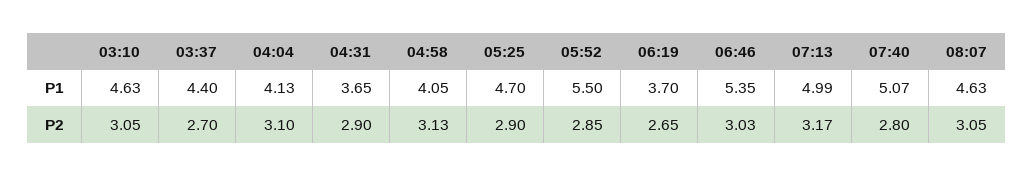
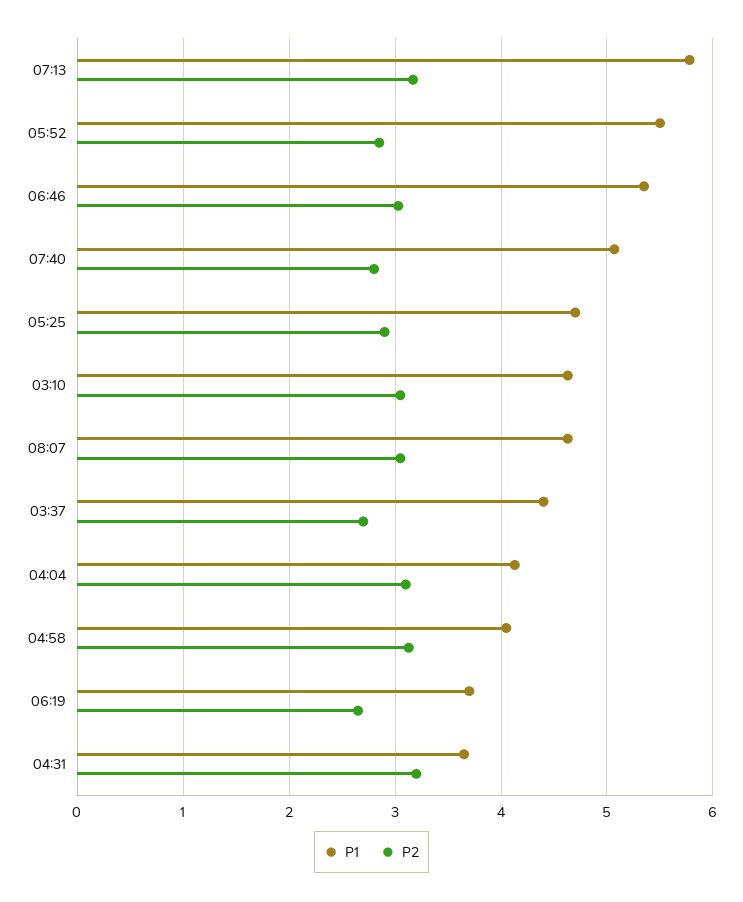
P1, 07:13: 4.99 -> 5.8
P2, 04:31: 2.9 -> 3.2

